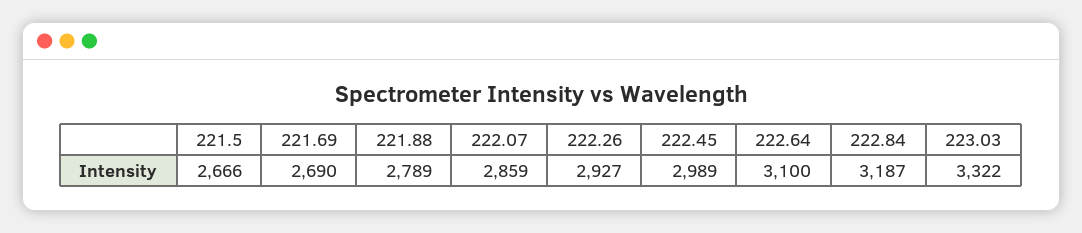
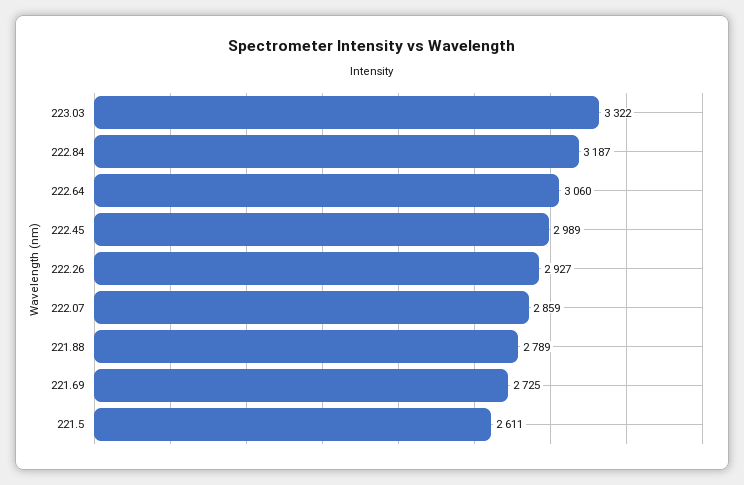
221.5: 2666 -> 2611
221.69: 2690 -> 2725
222.64: 3100 -> 3060

